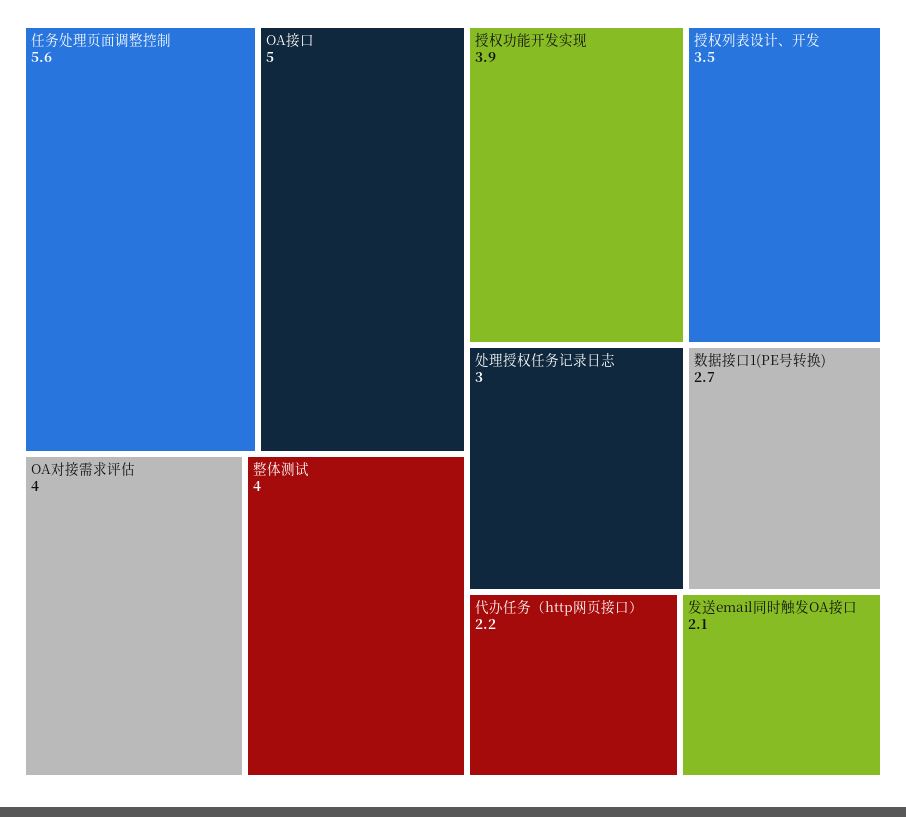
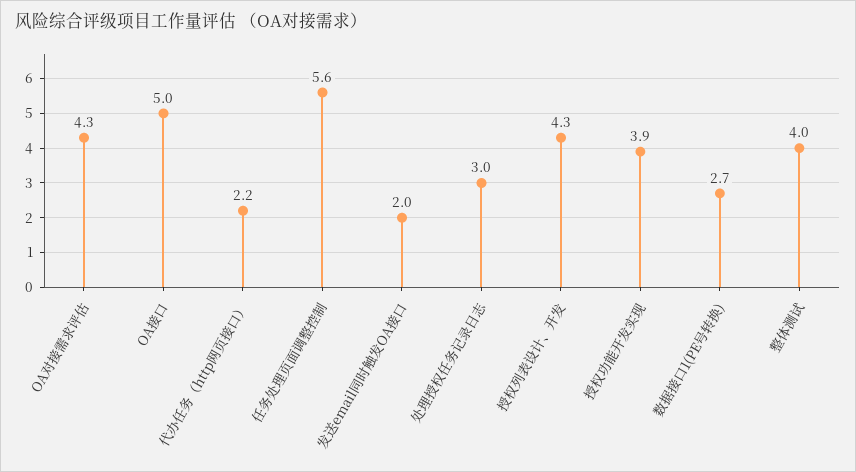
OA对接需求评估: 4 -> 4.3
授权列表设计、开发: 3.5 -> 4.3
发送email同时触发OA接口: 2.1 -> 2

